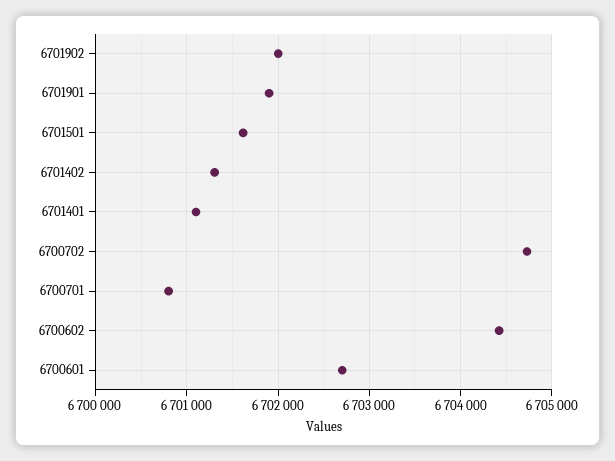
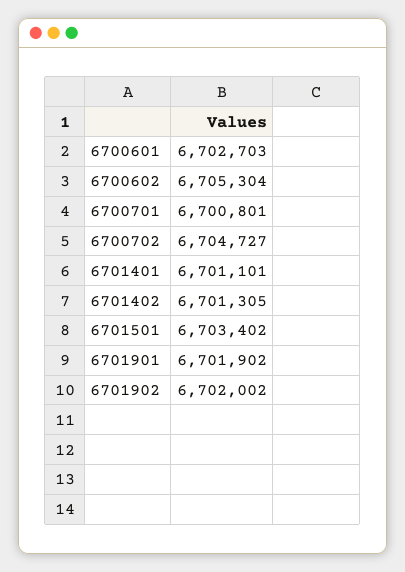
6701501: 6701600 -> 6703402
6700602: 6704400 -> 6705304

